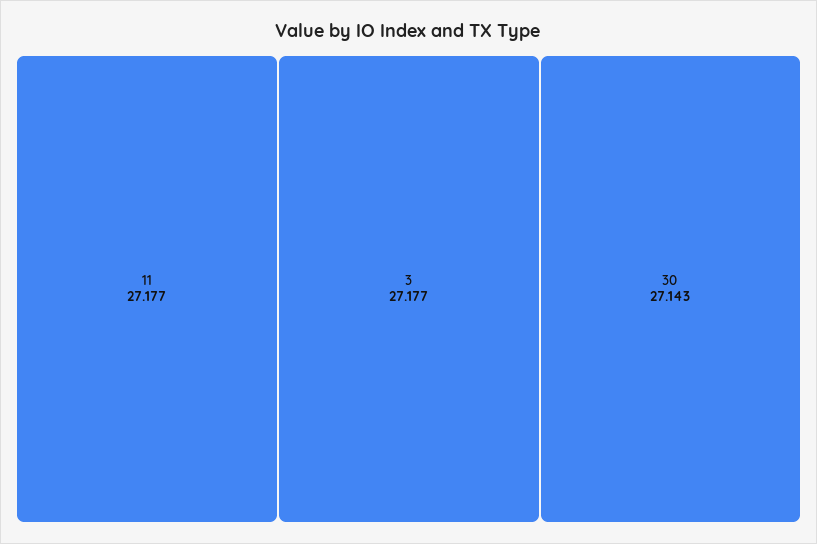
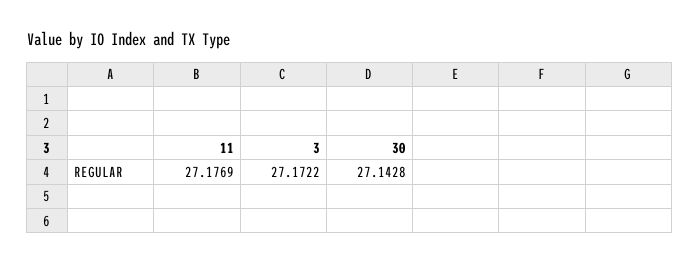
3: 27.177 -> 27.1722

